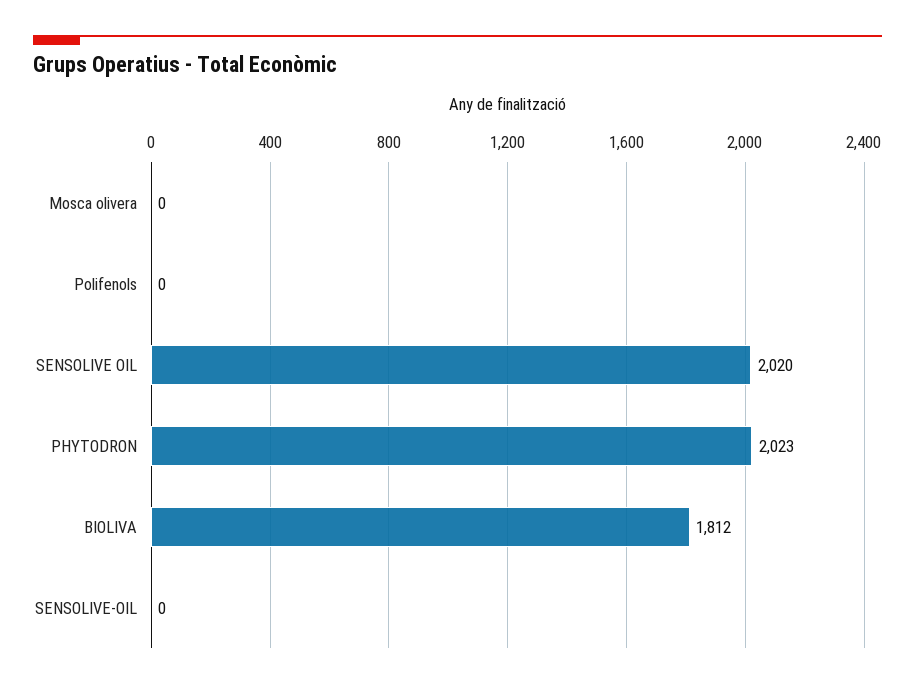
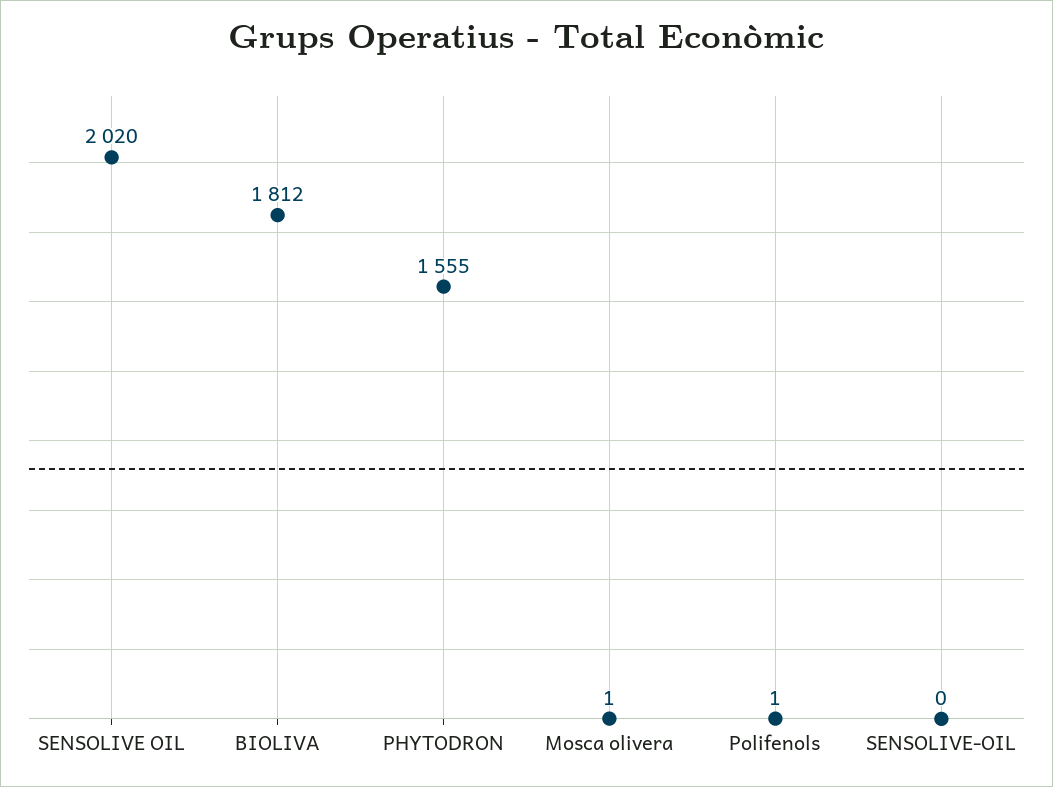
Mosca olivera: 0 -> 1
Polifenols: 0 -> 1
PHYTODRON: 2023 -> 1555

